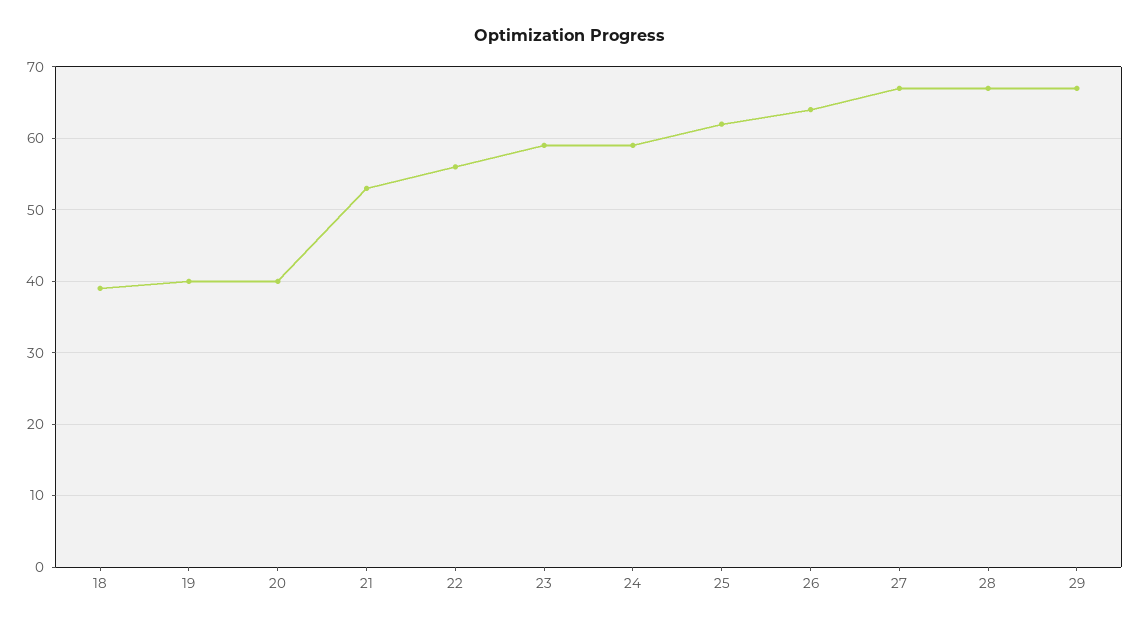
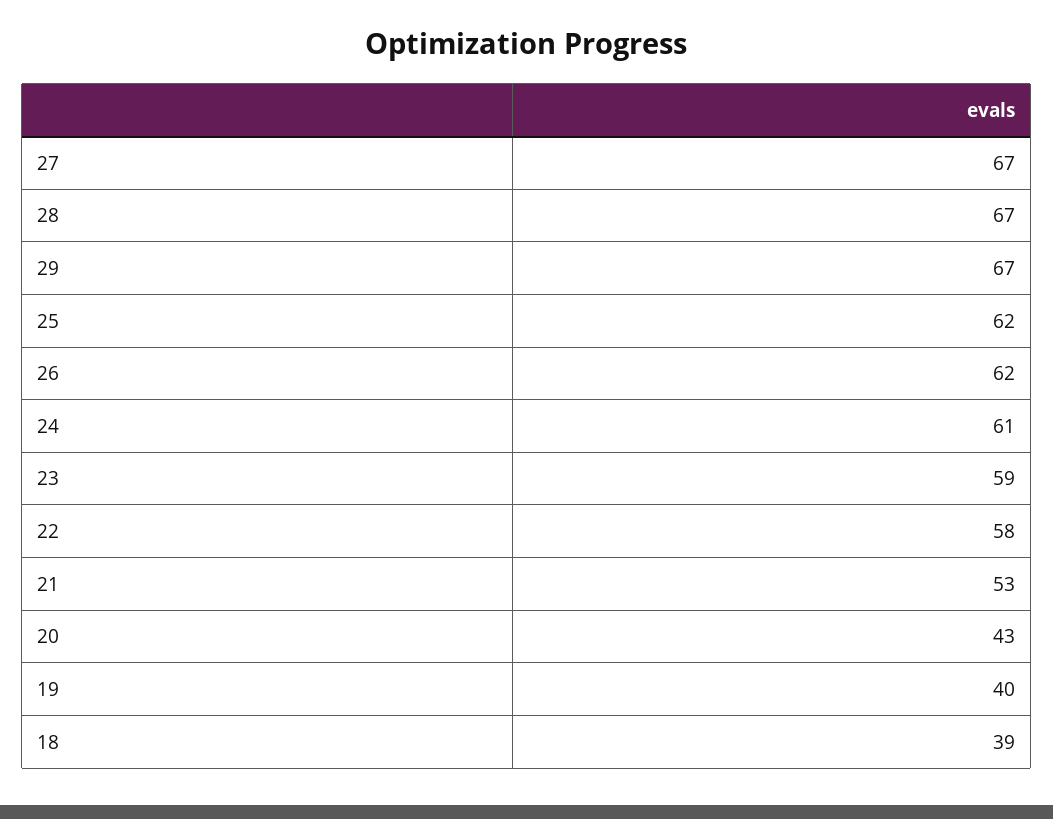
20: 40 -> 43
22: 56 -> 58
24: 59 -> 61
26: 64 -> 62

